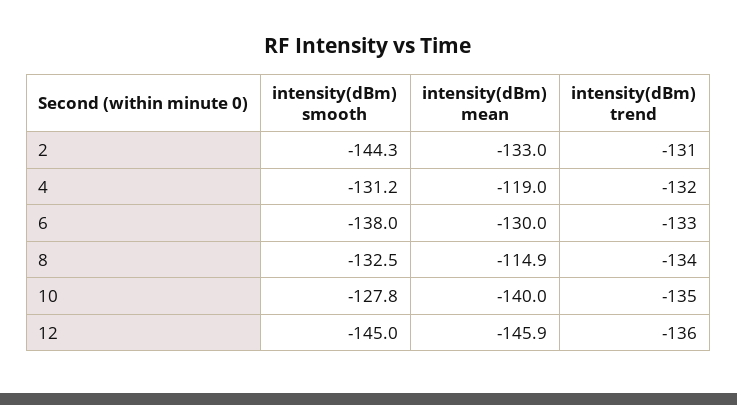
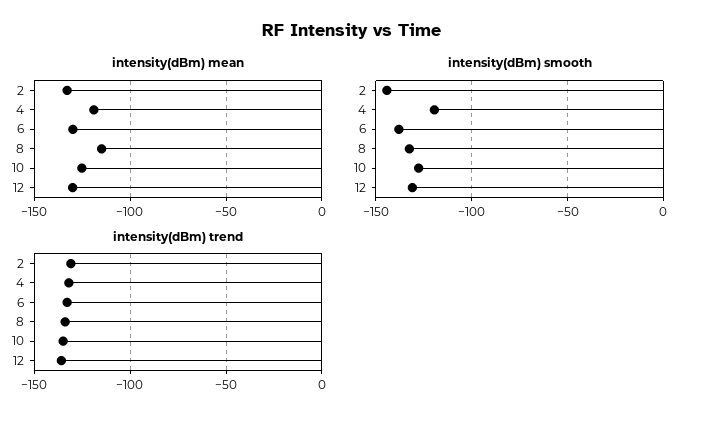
intensity(dBm) smooth, 4: -131.2 -> -120
intensity(dBm) mean, 10: -140 -> -125
intensity(dBm) smooth, 12: -145 -> -130
intensity(dBm) mean, 12: -145.9 -> -130

